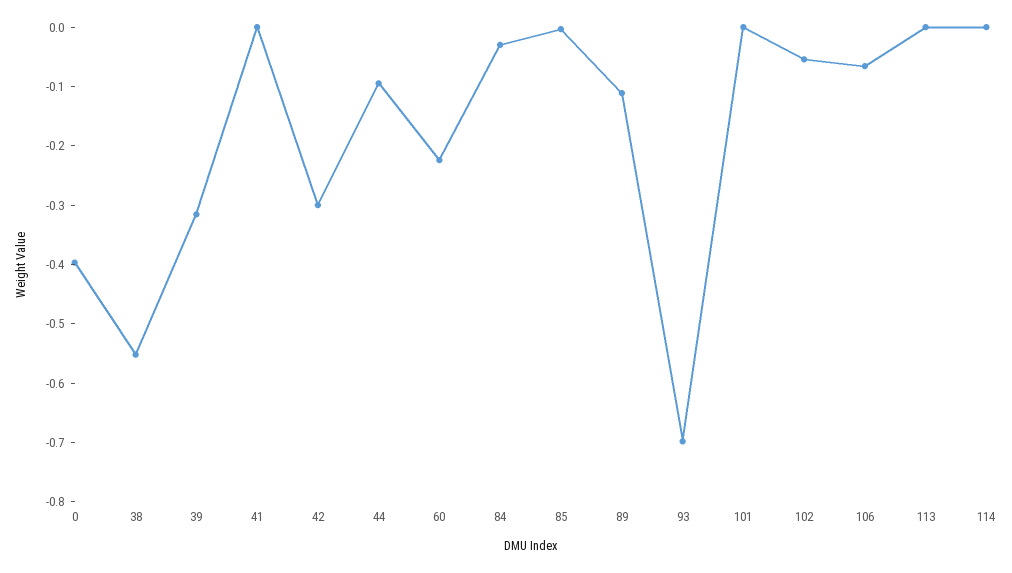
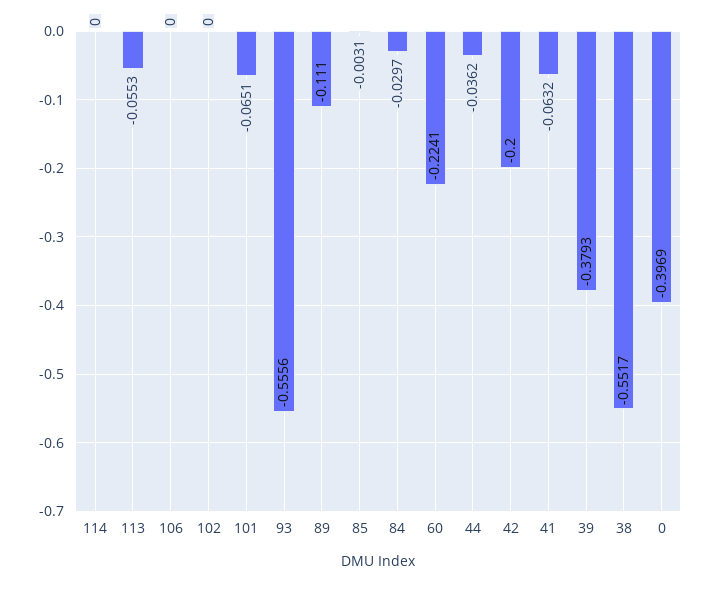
39: -0.32 -> -0.3793
41: 0 -> -0.0632
42: -0.3 -> -0.2
44: -0.1 -> -0.0362
93: -0.7 -> -0.5556
101: 0 -> -0.0651
102: -0.06 -> 0
106: -0.06 -> 0
113: 0 -> -0.0553

